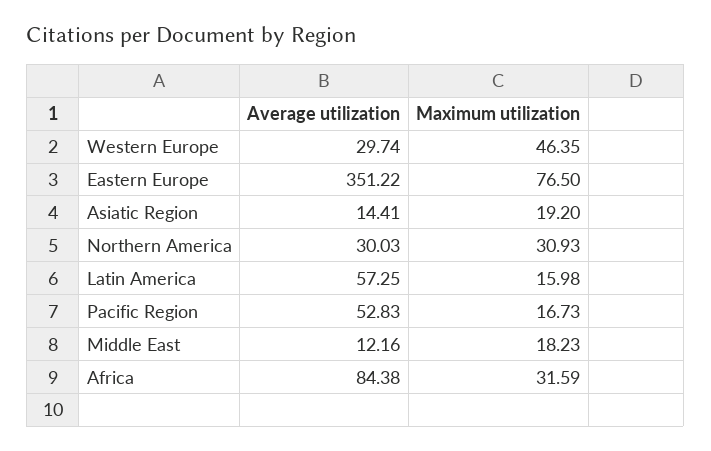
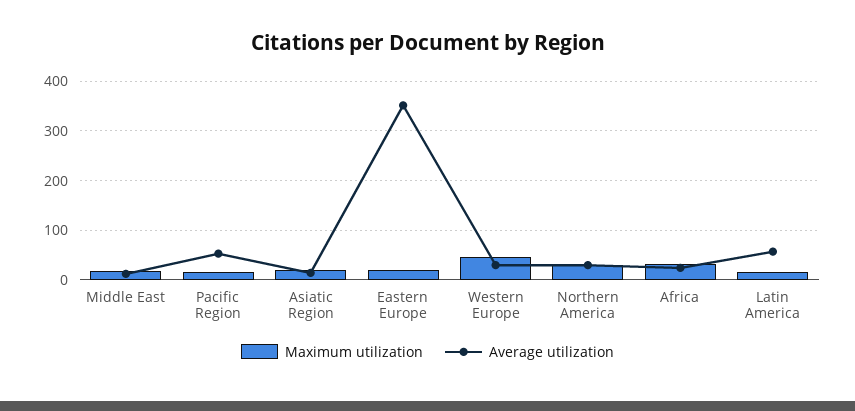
Maximum utilization, Eastern Europe: 76.5 -> 20
Average utilization, Africa: 84.38 -> 20

